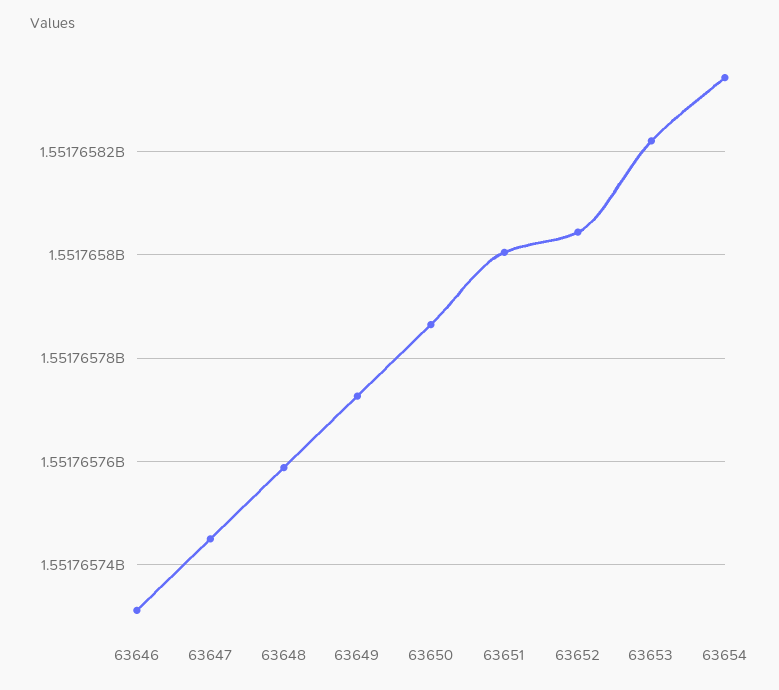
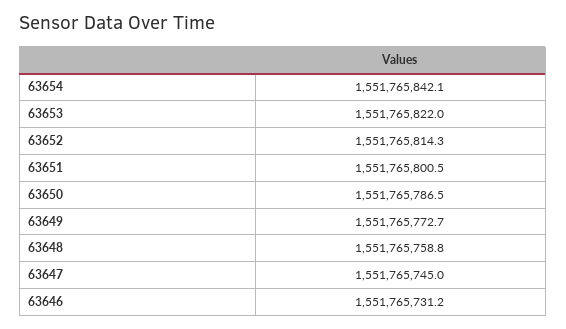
63652: 1551765804 -> 1551765814.3
63654: 1551765834 -> 1551765842.1

